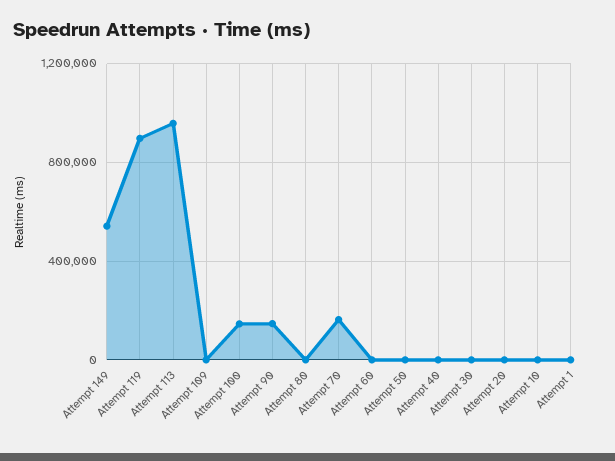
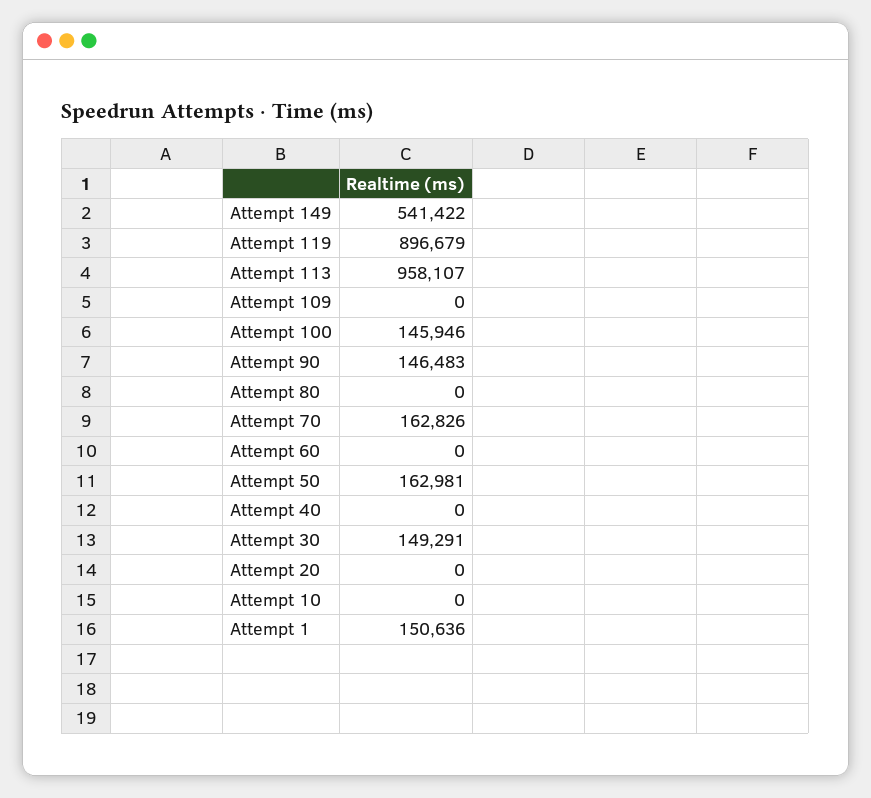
Attempt 50: 0 -> 162981
Attempt 30: 0 -> 149291
Attempt 1: 0 -> 150636

